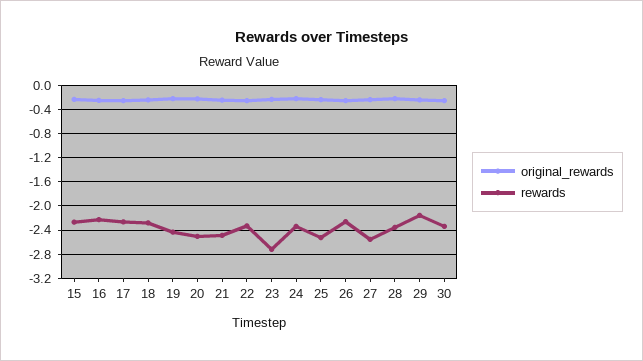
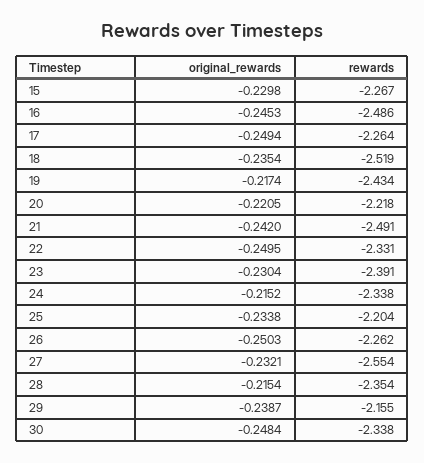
rewards, 16: -2.2 -> -2.486
rewards, 18: -2.3 -> -2.519
rewards, 20: -2.5 -> -2.218
rewards, 23: -2.7 -> -2.391
rewards, 25: -2.5 -> -2.204

